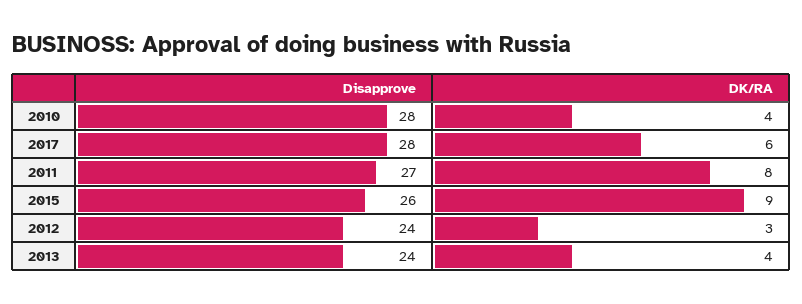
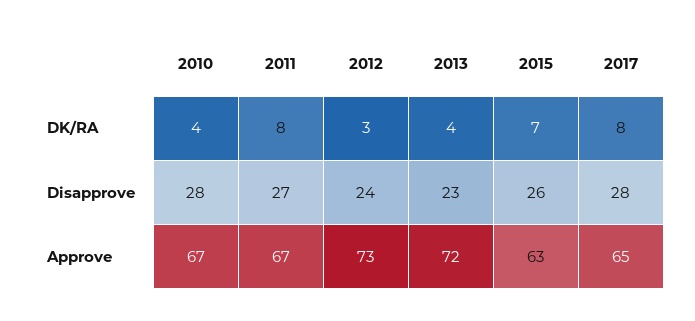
DK/RA, 2017: 6 -> 8
DK/RA, 2015: 9 -> 7
Disapprove, 2013: 24 -> 23
Approve, 2010: none -> 67
Approve, 2011: none -> 67
Approve, 2012: none -> 73
Approve, 2013: none -> 72
Approve, 2015: none -> 63
Approve, 2017: none -> 65

